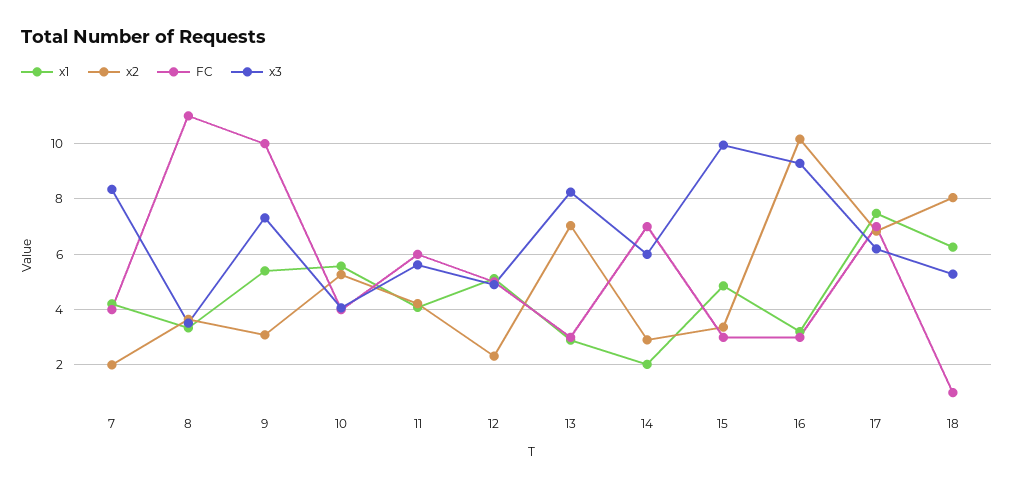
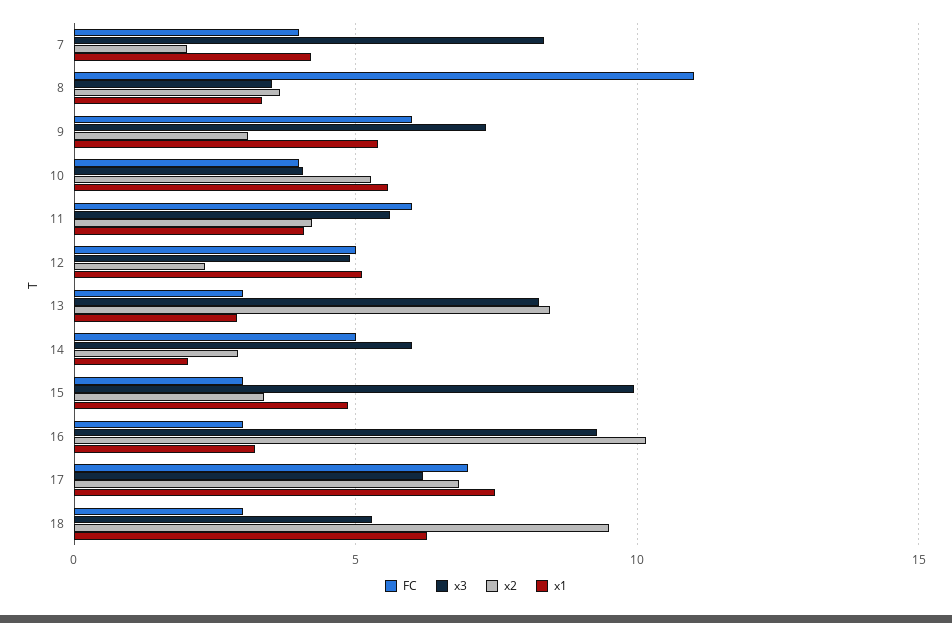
FC, 9: 10 -> 6
x2, 13: 7 -> 8.5
FC, 14: 7 -> 5
x2, 18: 8 -> 9.5
FC, 18: 1 -> 3

